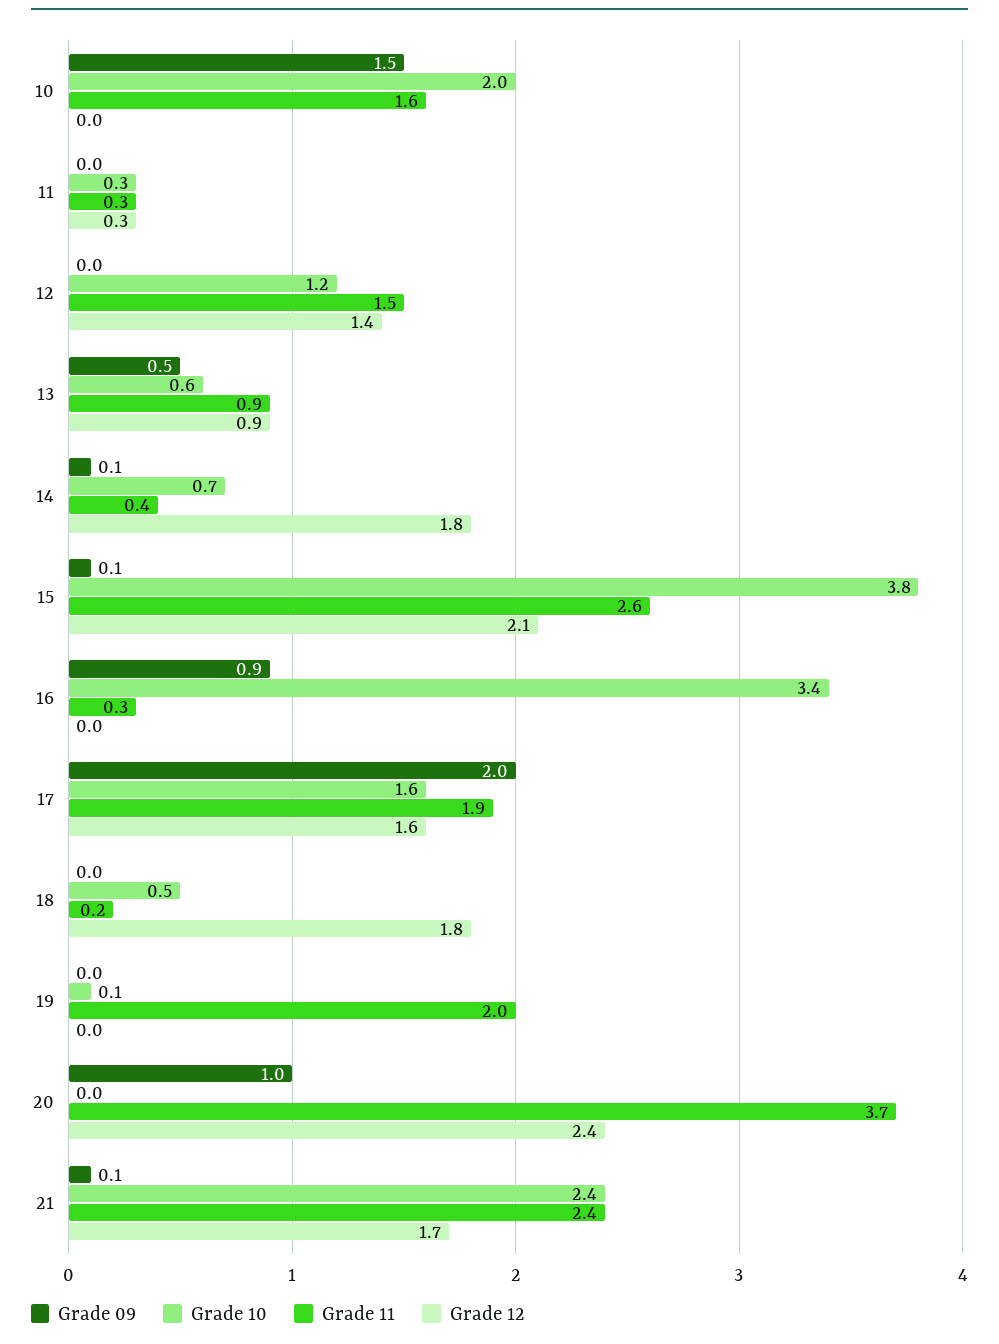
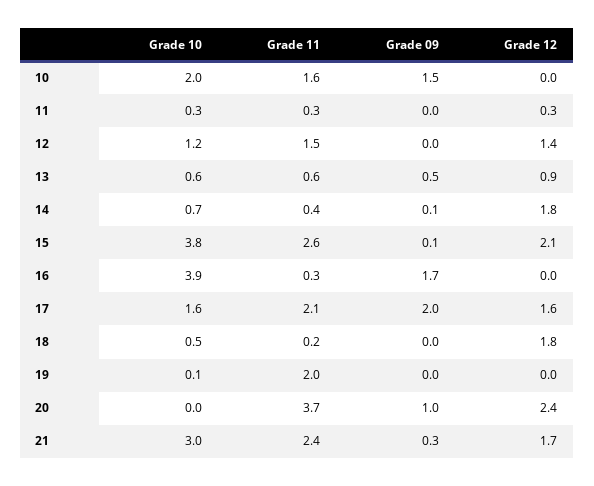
Grade 11, 13: 0.9 -> 0.6
Grade 09, 16: 0.9 -> 1.7
Grade 10, 16: 3.4 -> 3.9
Grade 11, 17: 1.9 -> 2.1
Grade 09, 21: 0.1 -> 0.3
Grade 10, 21: 2.4 -> 3

